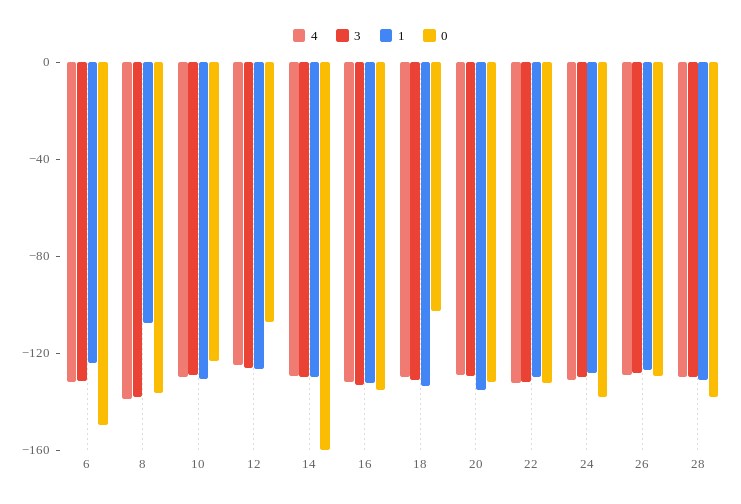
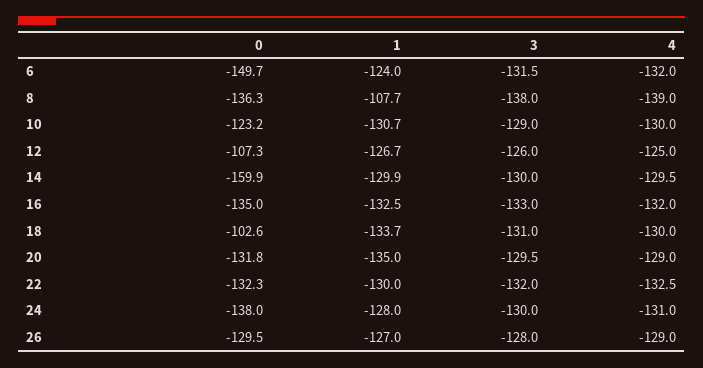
4, 28: -130 -> none
3, 28: -130 -> none
1, 28: -130 -> none
0, 28: -140 -> none

